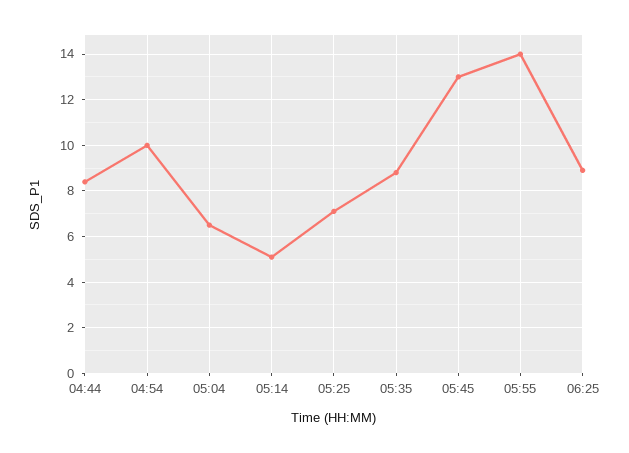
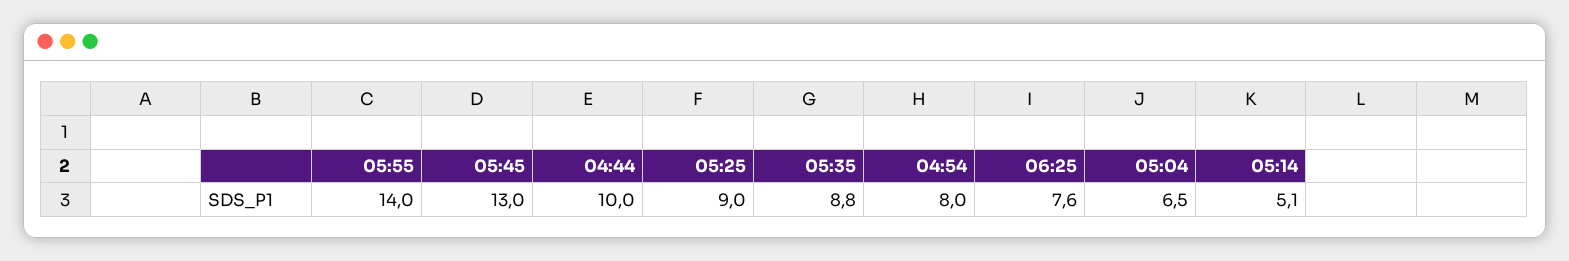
04:44: 8.5 -> 10
04:54: 10 -> 8
05:25: 7 -> 9
06:25: 9 -> 7.6

